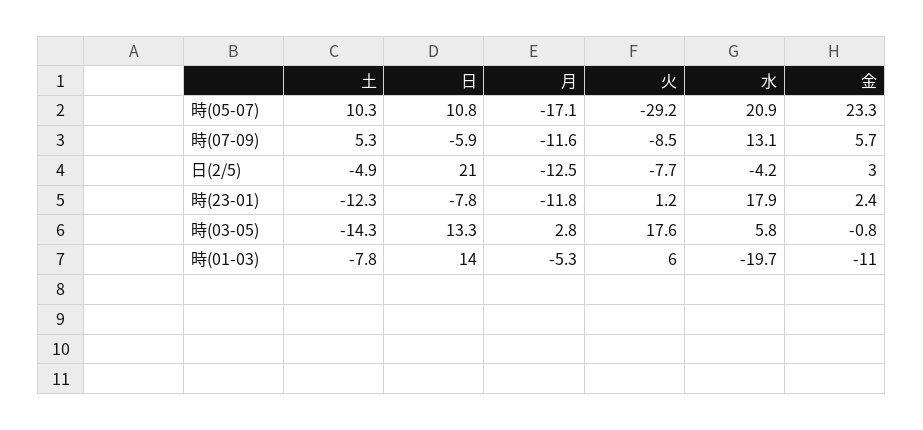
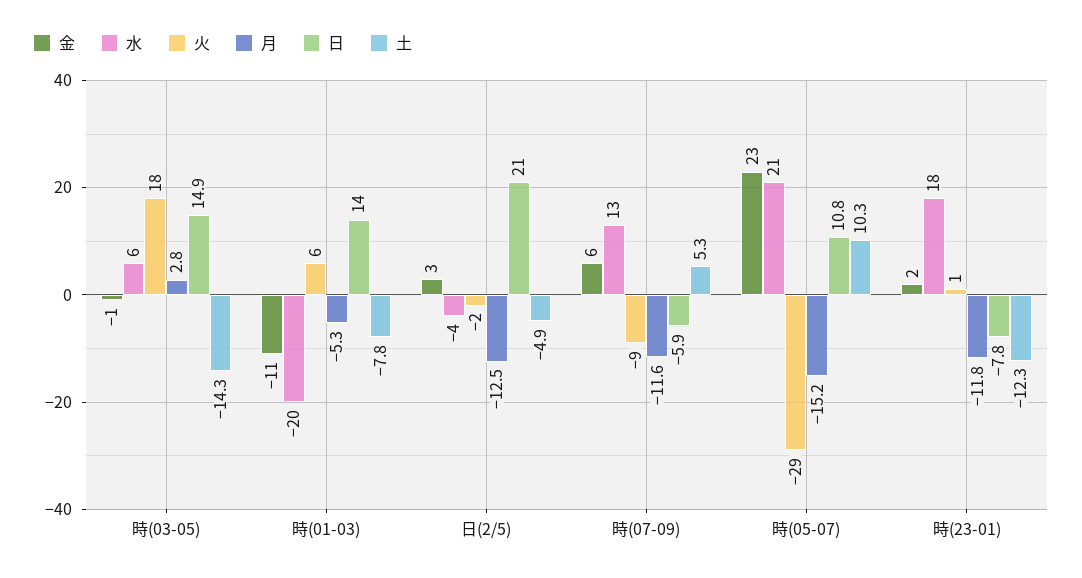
月, 時(05-07): -17.1 -> -15.2
火, 日(2/5): -7.7 -> -2
日, 時(03-05): 13.3 -> 14.9

